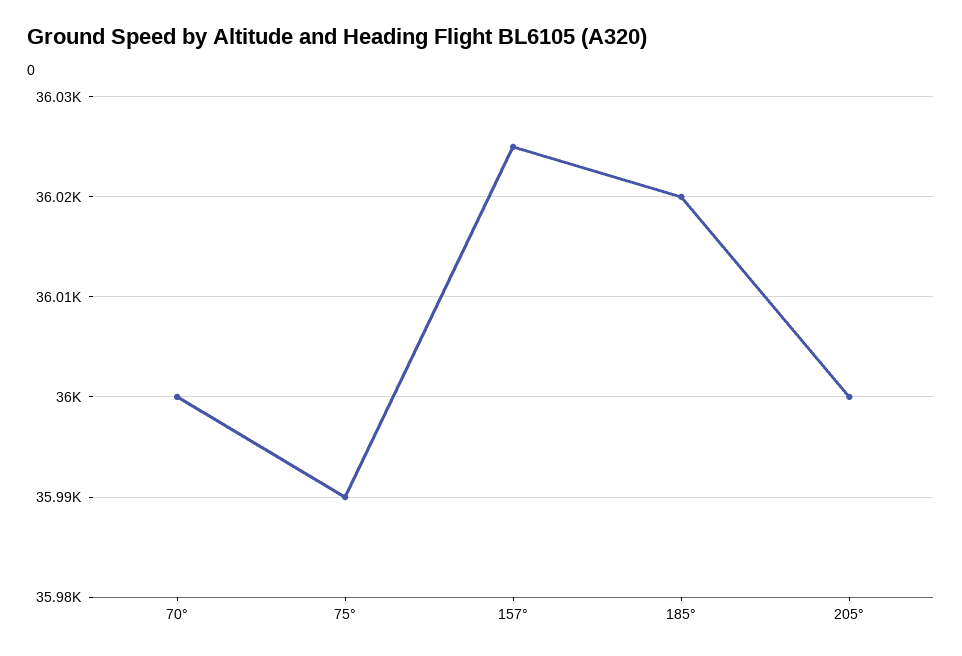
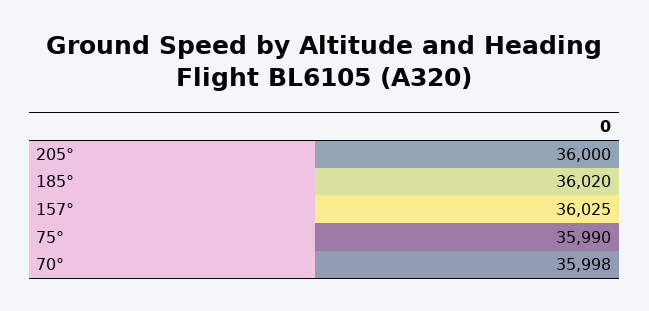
70°: 36000 -> 35998

